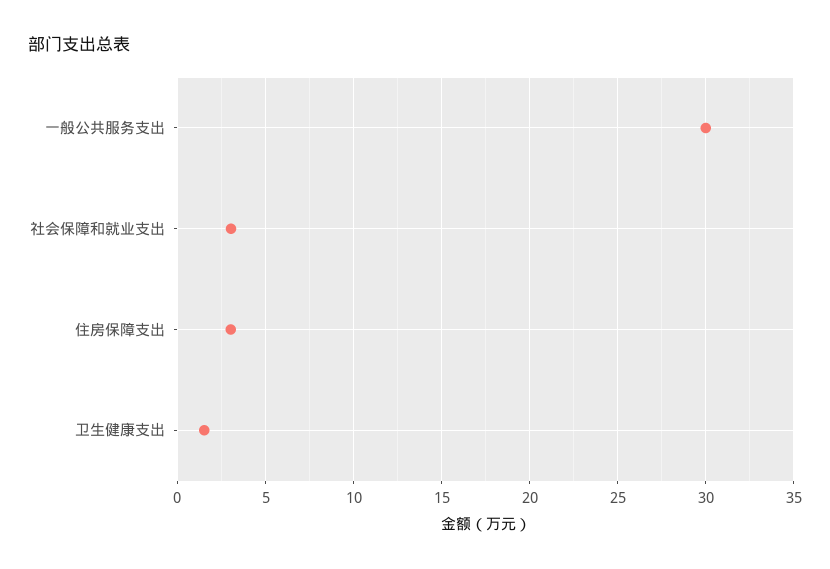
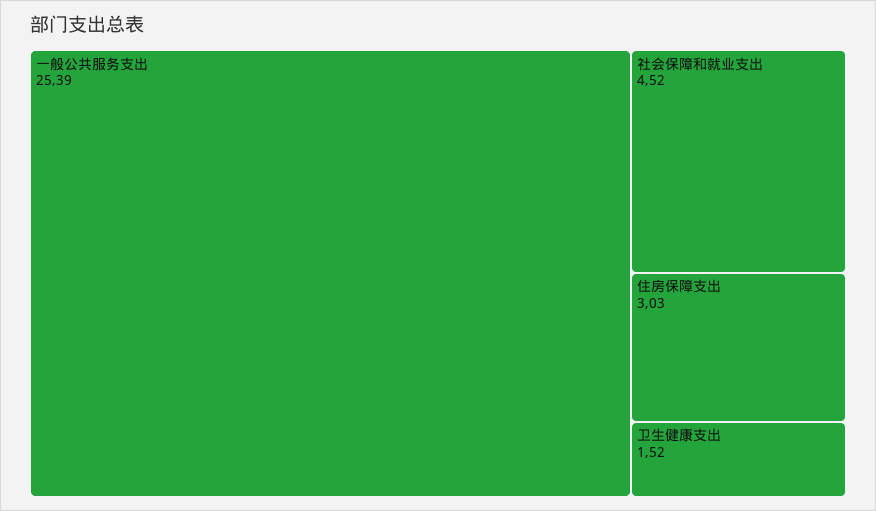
一般公共服务支出: 30 -> 25.39
社会保障和就业支出: 3 -> 4.52

